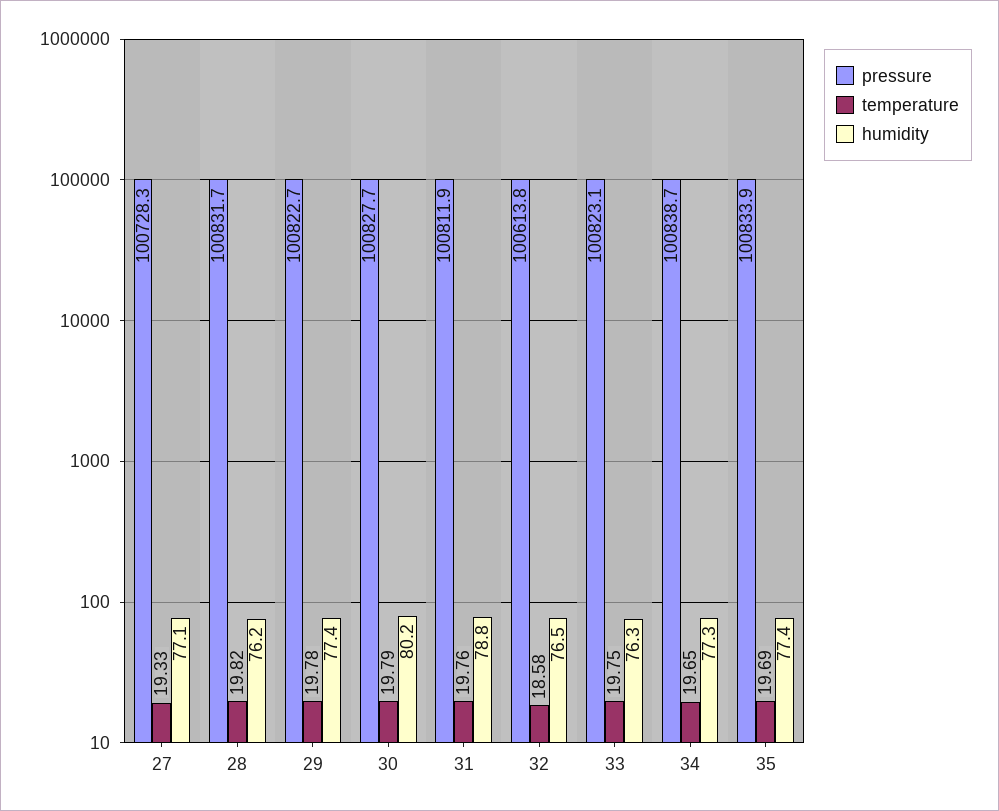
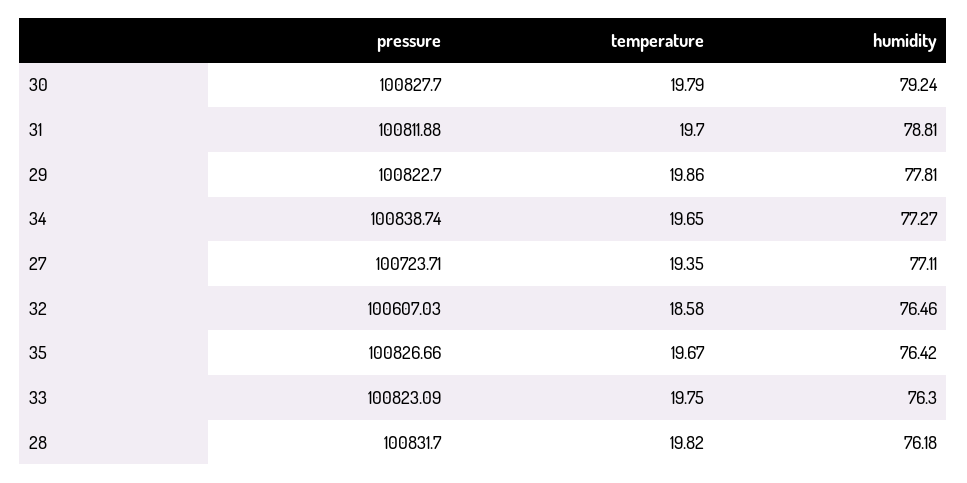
pressure, 27: 100728.3 -> 100723.71
temperature, 27: 19.33 -> 19.35
temperature, 29: 19.78 -> 19.86
humidity, 29: 77.4 -> 77.81
humidity, 30: 80.2 -> 79.24
temperature, 31: 19.76 -> 19.7
pressure, 32: 100613.8 -> 100607.03
pressure, 35: 100833.9 -> 100826.66
temperature, 35: 19.69 -> 19.67
humidity, 35: 77.4 -> 76.42

